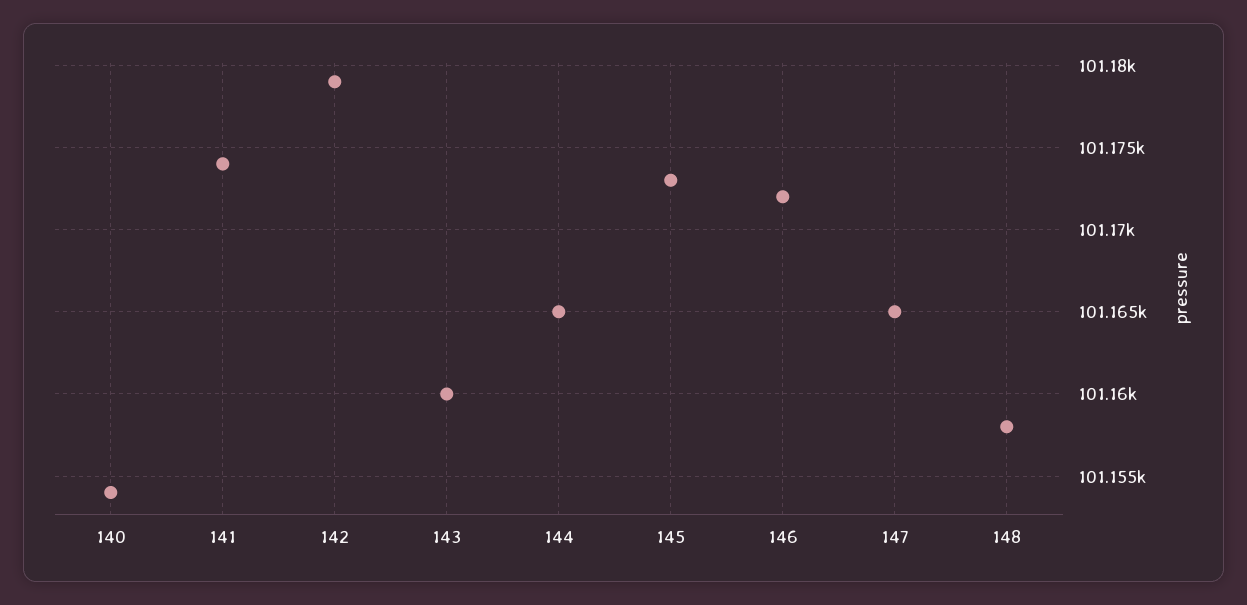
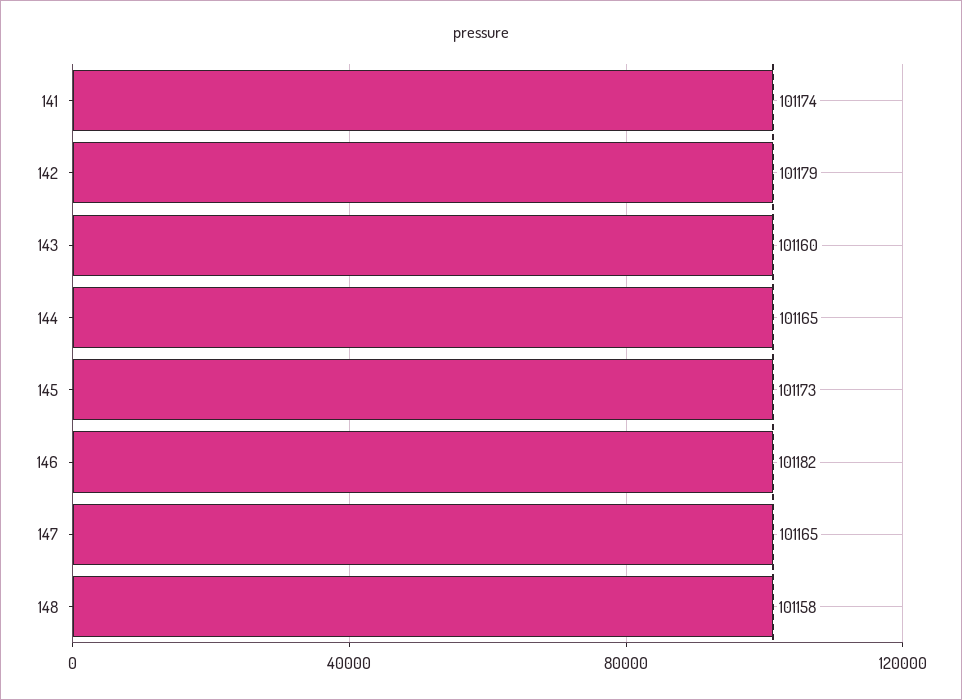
140: 101154 -> none
146: 101172 -> 101182

